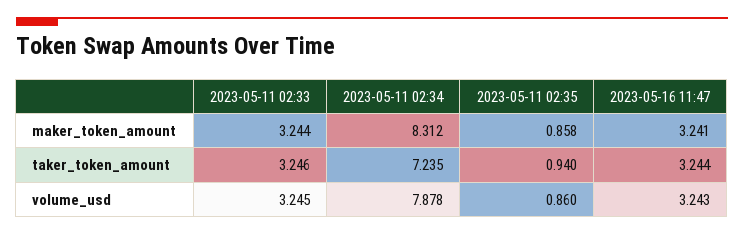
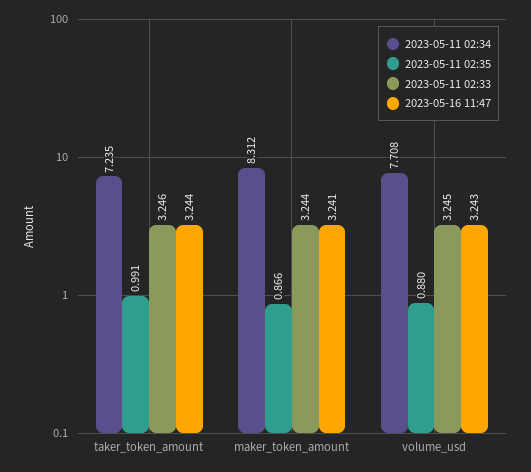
2023-05-11 02:35, maker_token_amount: 0.858 -> 0.866
2023-05-11 02:35, taker_token_amount: 0.94 -> 0.991
2023-05-11 02:34, volume_usd: 7.878 -> 7.708
2023-05-11 02:35, volume_usd: 0.86 -> 0.88

